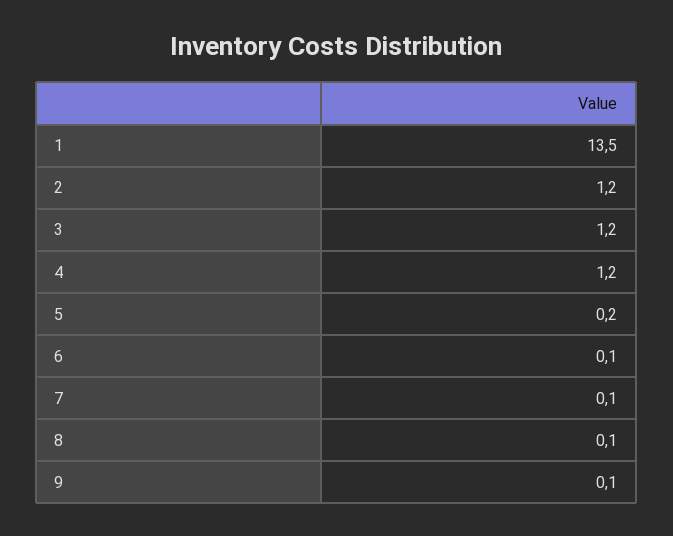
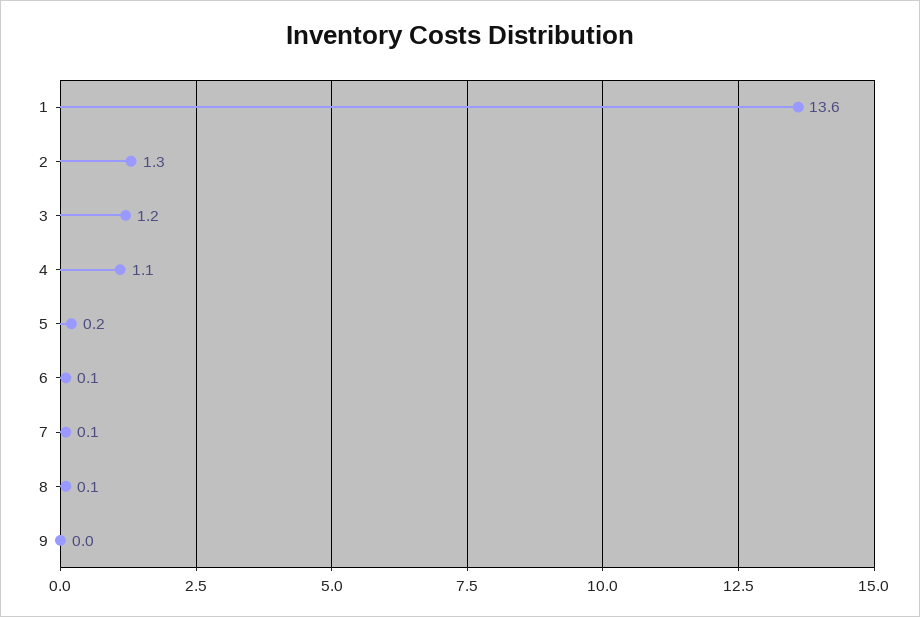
1: 13.5 -> 13.6
2: 1.2 -> 1.3
4: 1.2 -> 1.1
9: 0.1 -> 0

